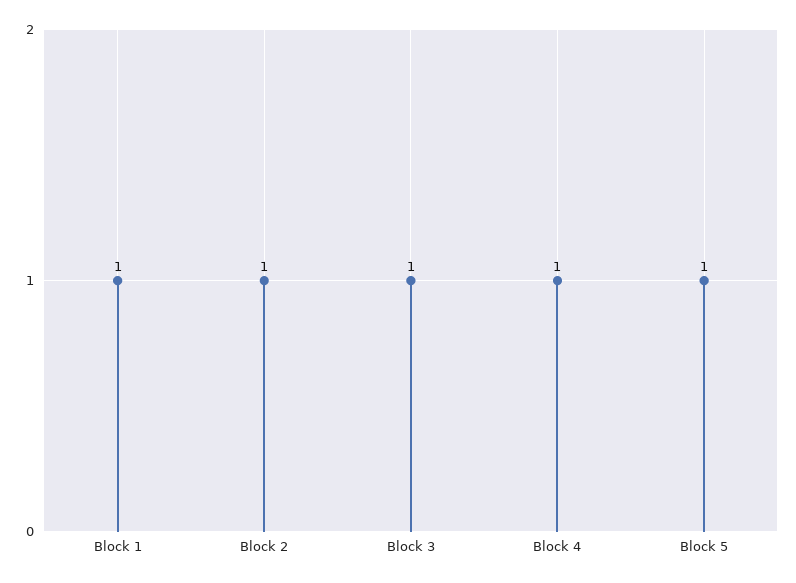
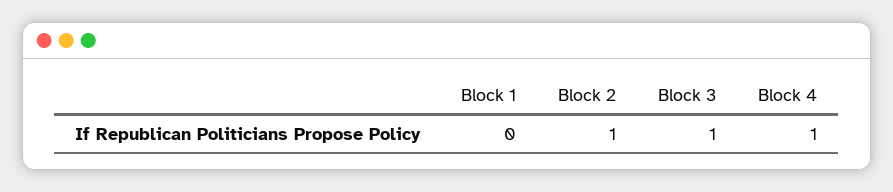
Block 1: 1 -> 0
Block 5: 1 -> none

